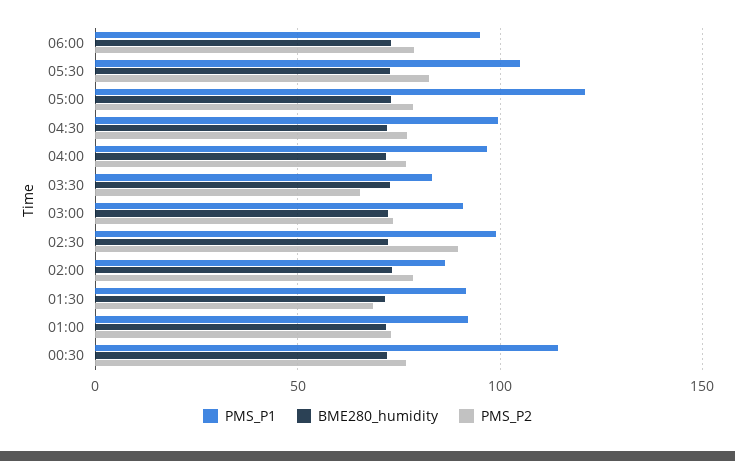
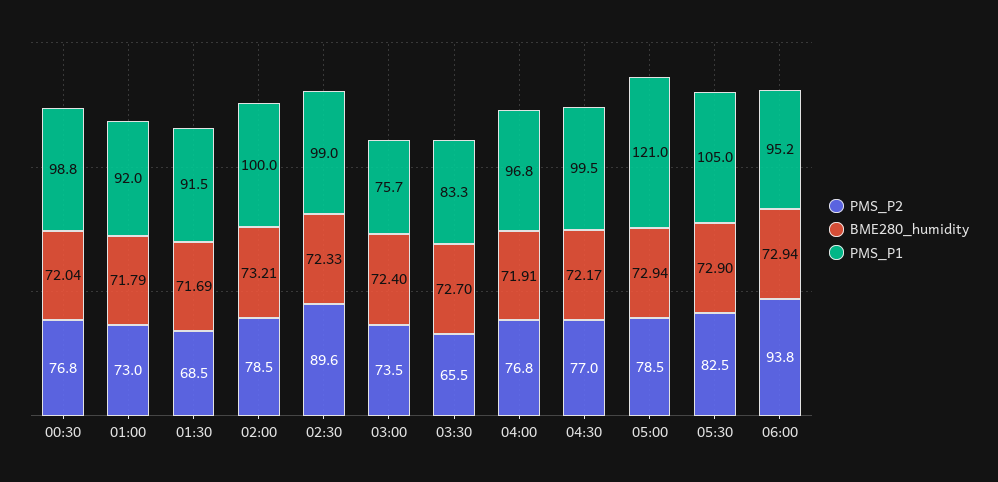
PMS_P2, 06:00: 80 -> 93.8
PMS_P1, 03:00: 90 -> 75.7
PMS_P1, 02:00: 85 -> 100
PMS_P1, 00:30: 115 -> 98.8

